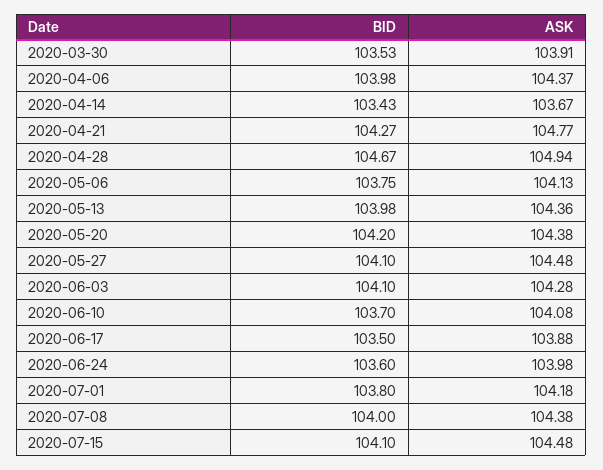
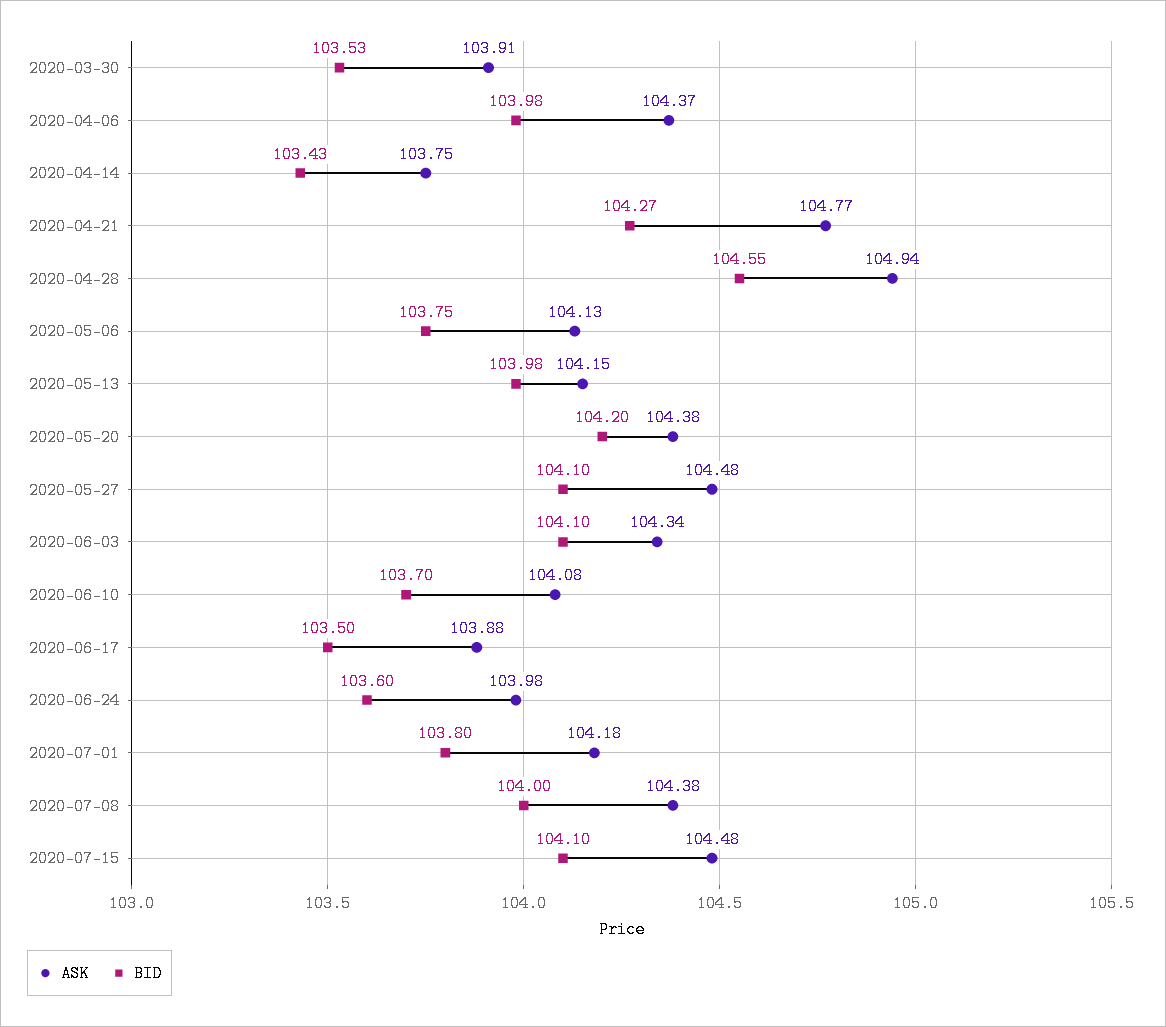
ASK, 2020-04-14: 103.67 -> 103.75
BID, 2020-04-28: 104.67 -> 104.55
ASK, 2020-05-13: 104.36 -> 104.15
ASK, 2020-06-03: 104.28 -> 104.34

